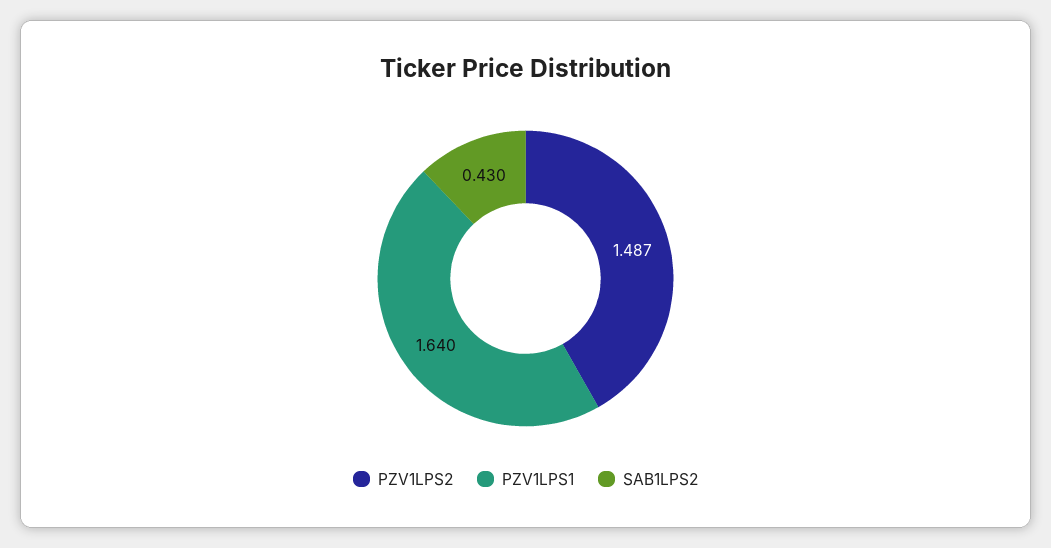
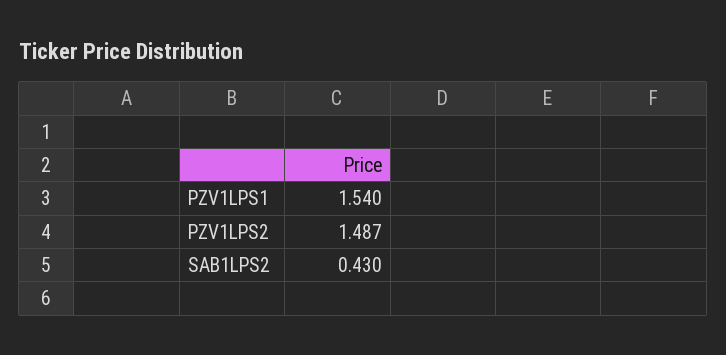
PZV1LPS1: 1.64 -> 1.54

